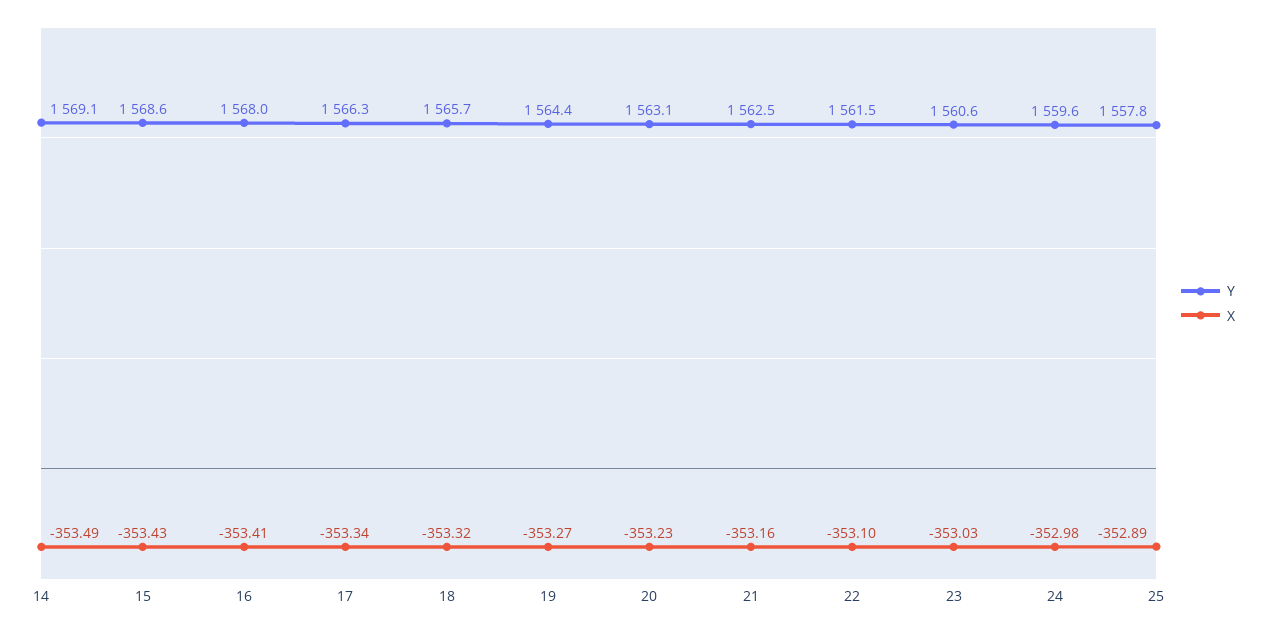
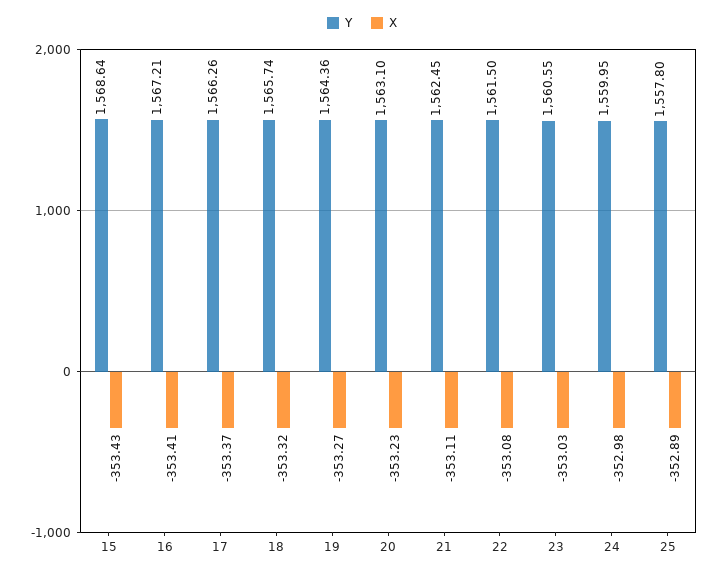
Y, 14: 1569.1 -> none
X, 14: -353.49 -> none
Y, 16: 1568 -> 1567.21
X, 17: -353.34 -> -353.37
X, 21: -353.16 -> -353.11
X, 22: -353.1 -> -353.08
Y, 24: 1559.6 -> 1559.95

